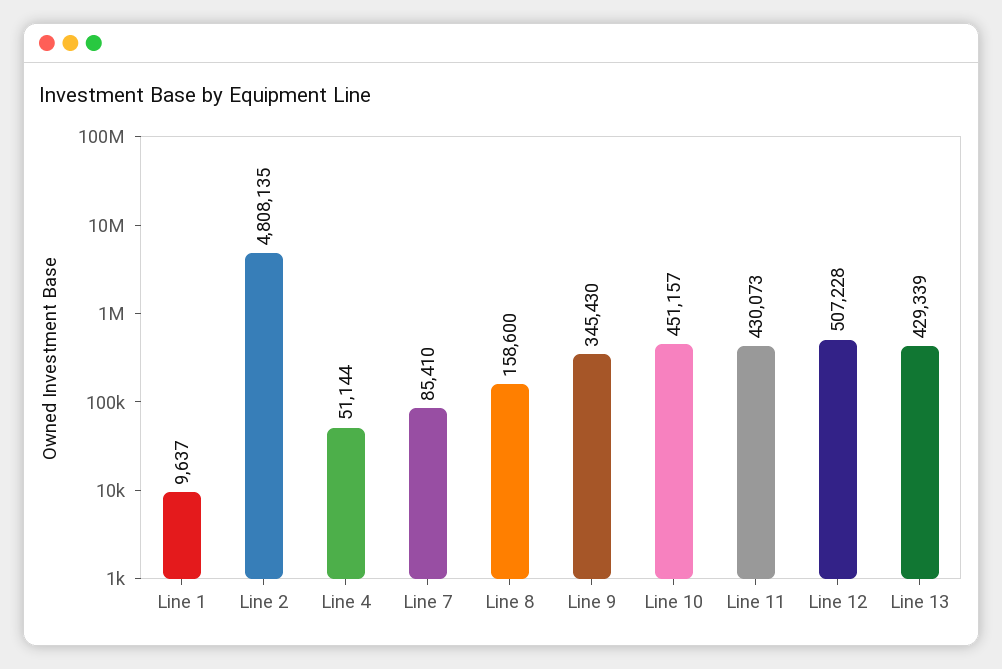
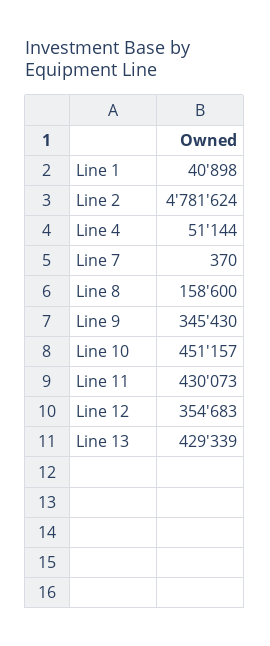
Line 1: 9637 -> 40898
Line 2: 4808135 -> 4781624
Line 7: 85410 -> 370
Line 12: 507228 -> 354683

